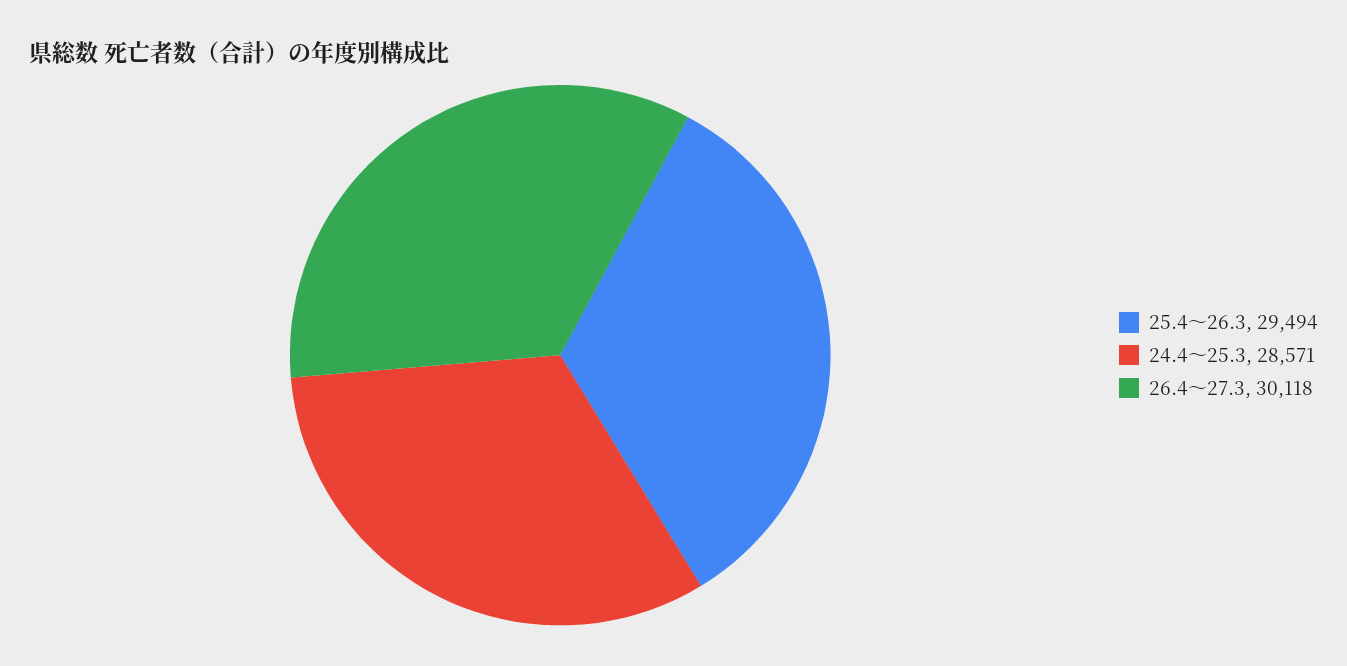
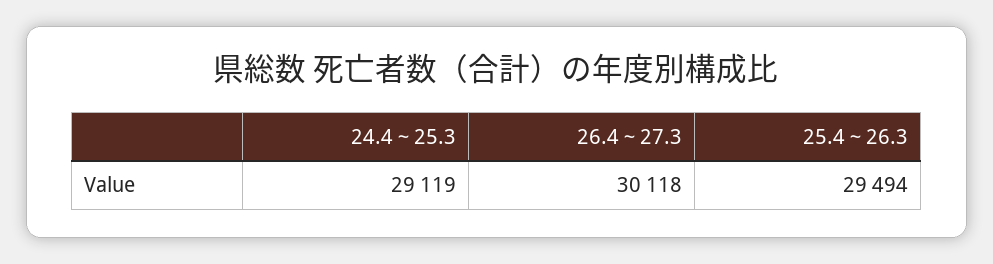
24.4～25.3: 28571 -> 29119

